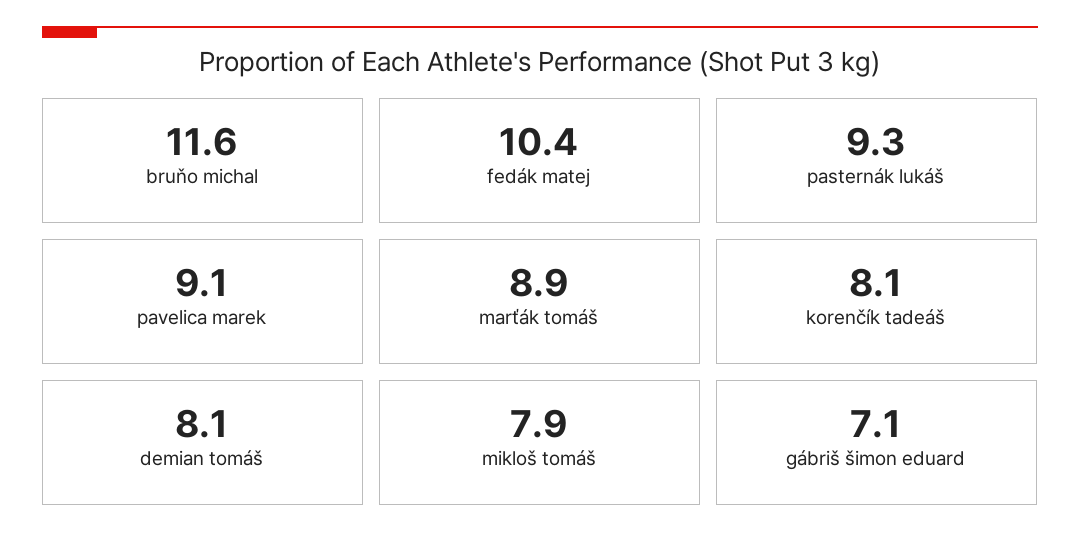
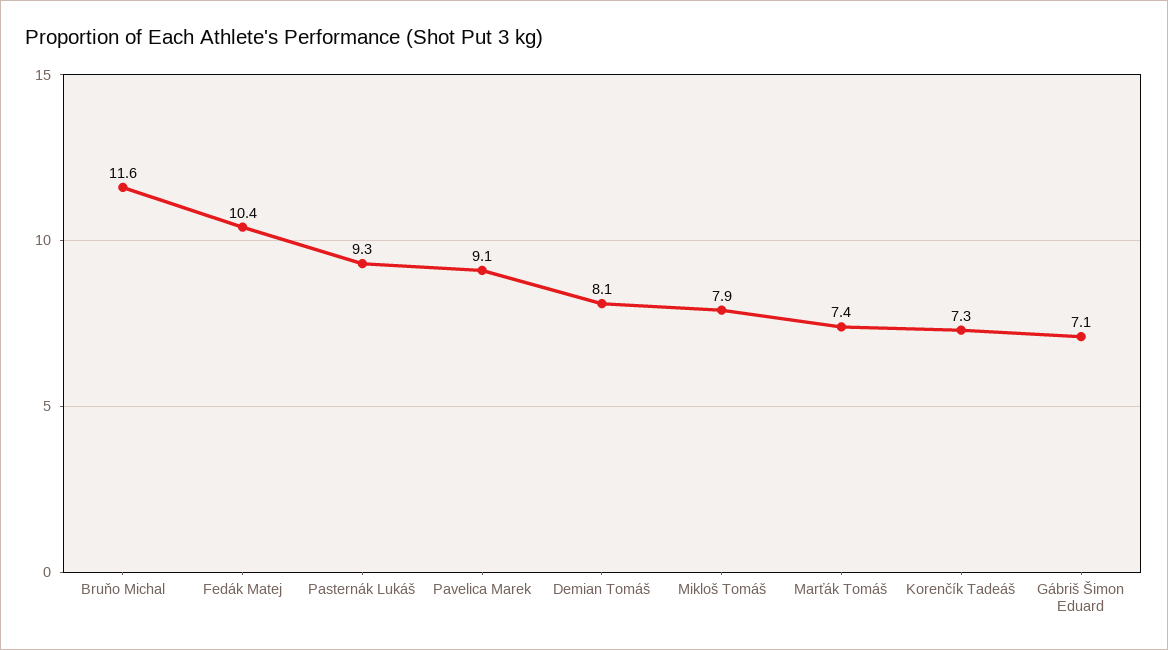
marťák tomáš: 8.9 -> 7.4
korenčík tadeáš: 8.1 -> 7.3

